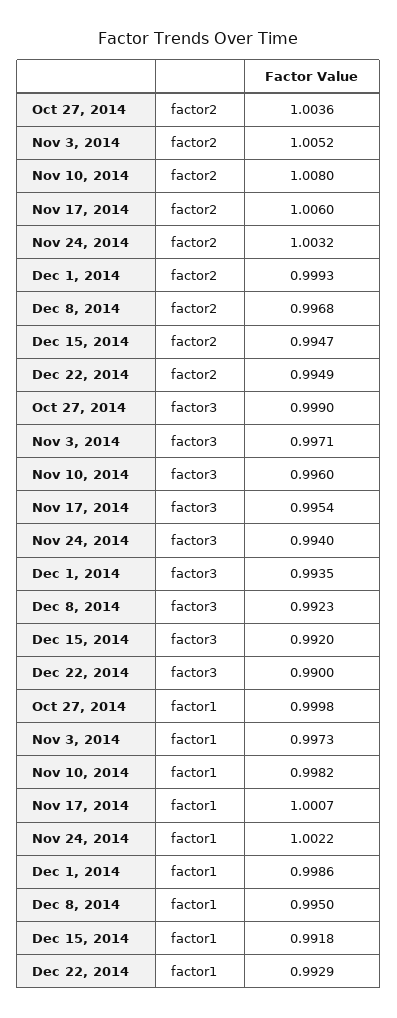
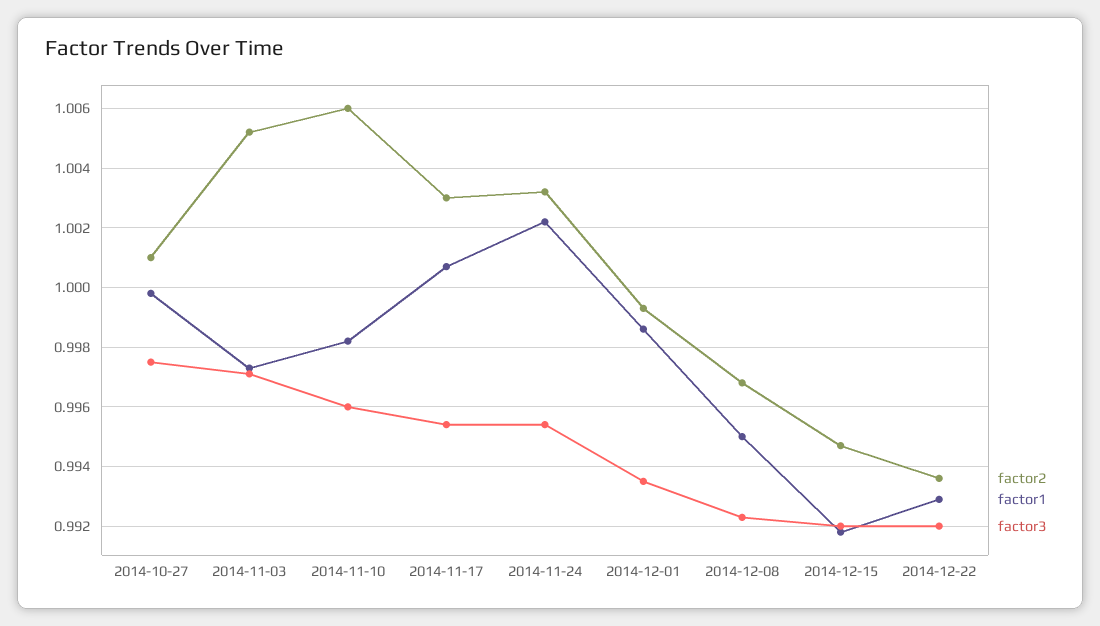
factor2, Oct 27, 2014: 1.0036 -> 1.001
factor2, Nov 10, 2014: 1.008 -> 1.006
factor2, Nov 17, 2014: 1.006 -> 1.003
factor2, Dec 22, 2014: 0.9949 -> 0.9935
factor3, Oct 27, 2014: 0.999 -> 0.9975
factor3, Nov 24, 2014: 0.994 -> 0.9955
factor3, Dec 22, 2014: 0.99 -> 0.992

